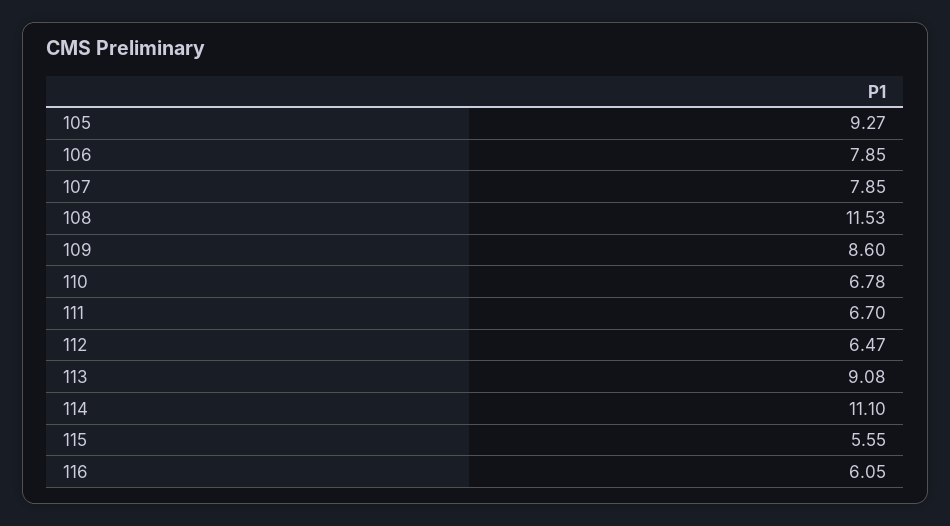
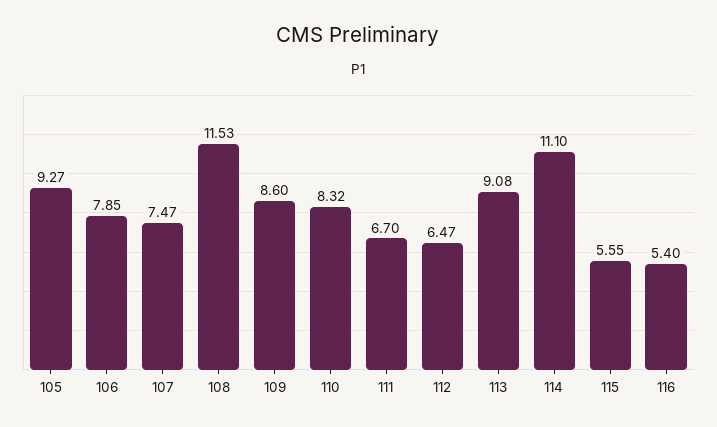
107: 7.85 -> 7.47
110: 6.78 -> 8.32
116: 6.05 -> 5.4

